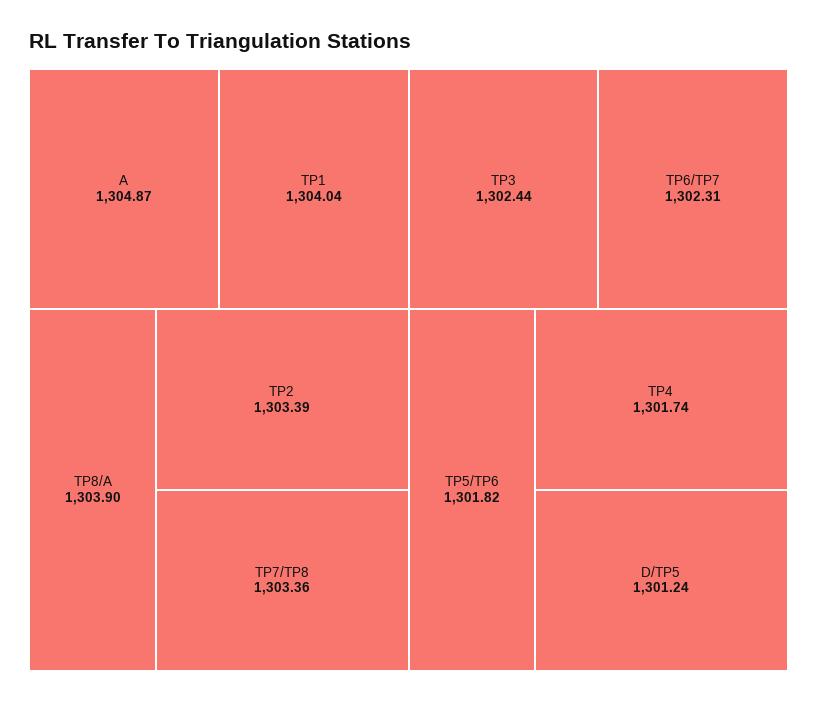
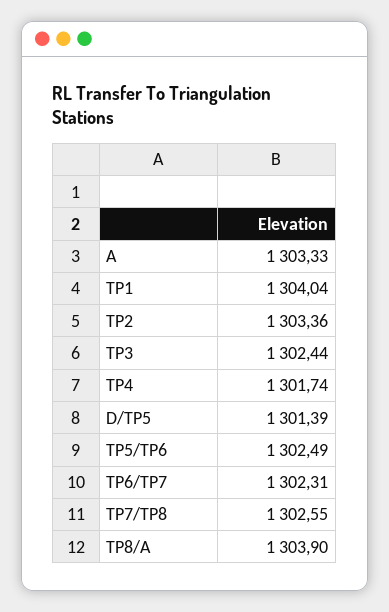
A: 1304.87 -> 1303.33
TP2: 1303.39 -> 1303.36
TP7/TP8: 1303.36 -> 1302.55
TP5/TP6: 1301.82 -> 1302.49
D/TP5: 1301.24 -> 1301.39

